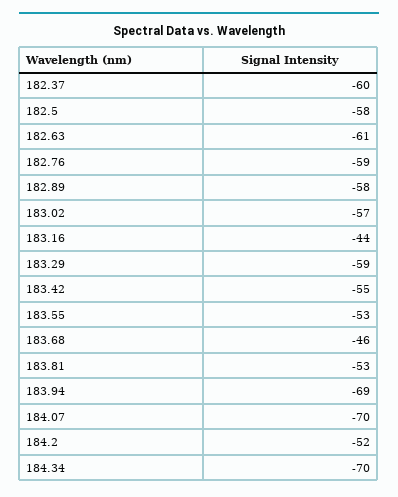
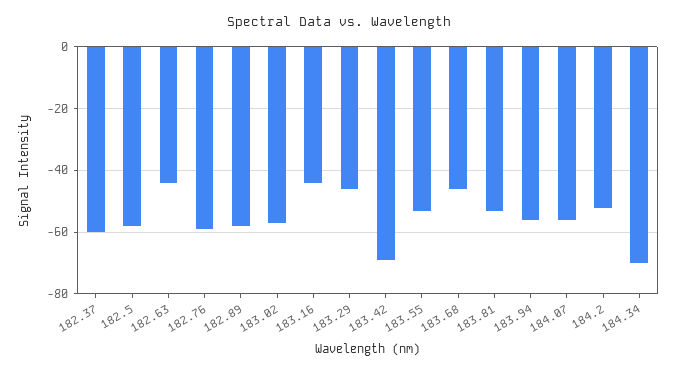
182.63: -61 -> -45
183.29: -59 -> -45
183.42: -55 -> -70
183.94: -69 -> -55
184.07: -70 -> -55

